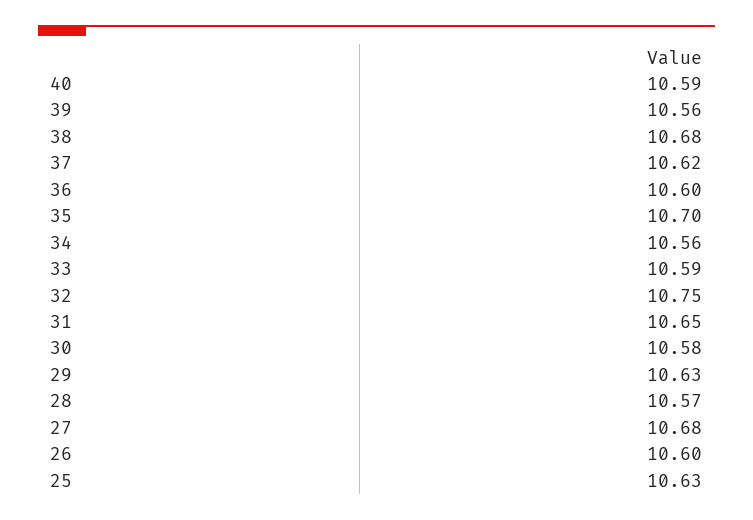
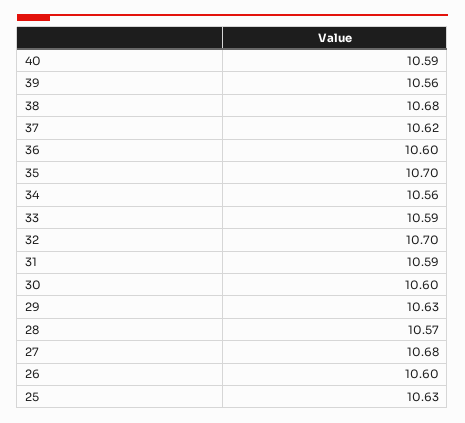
32: 10.75 -> 10.7
31: 10.65 -> 10.59
30: 10.58 -> 10.6

